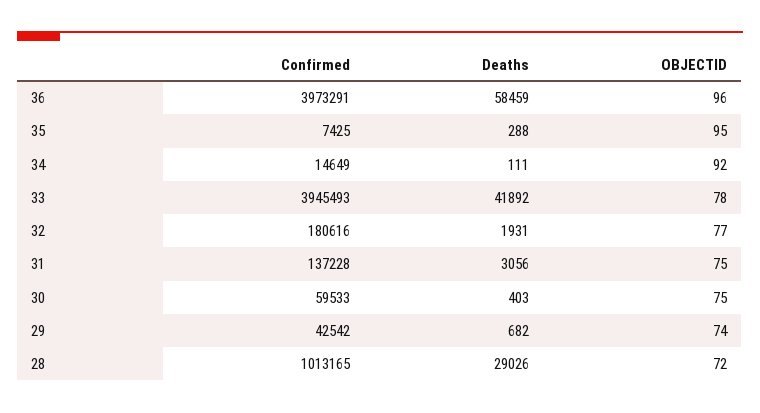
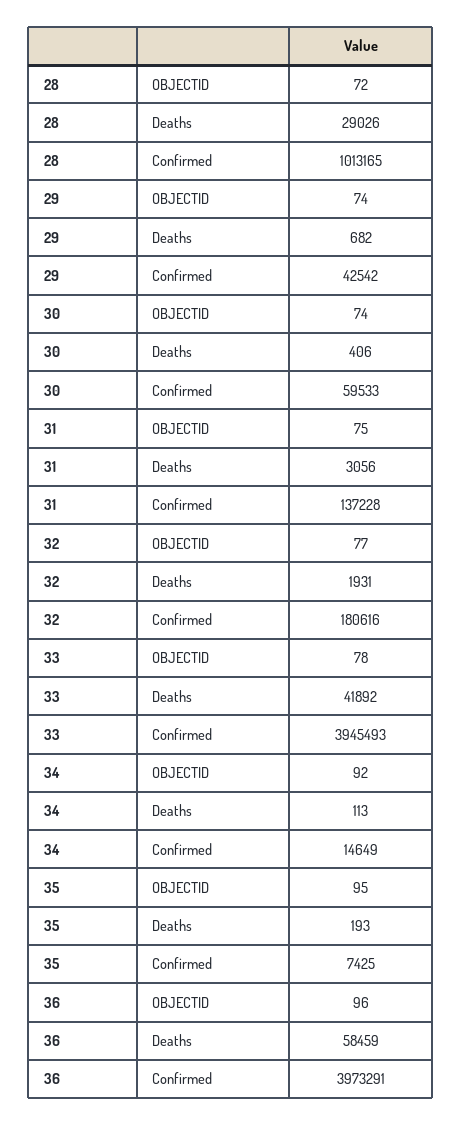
Deaths, 35: 288 -> 193
Deaths, 34: 111 -> 113
Deaths, 30: 403 -> 406
OBJECTID, 30: 75 -> 74

